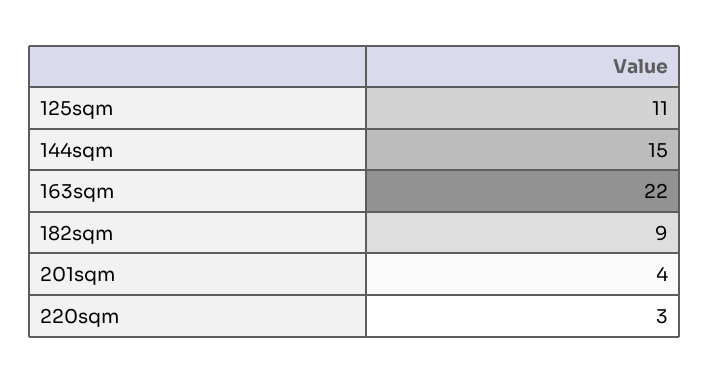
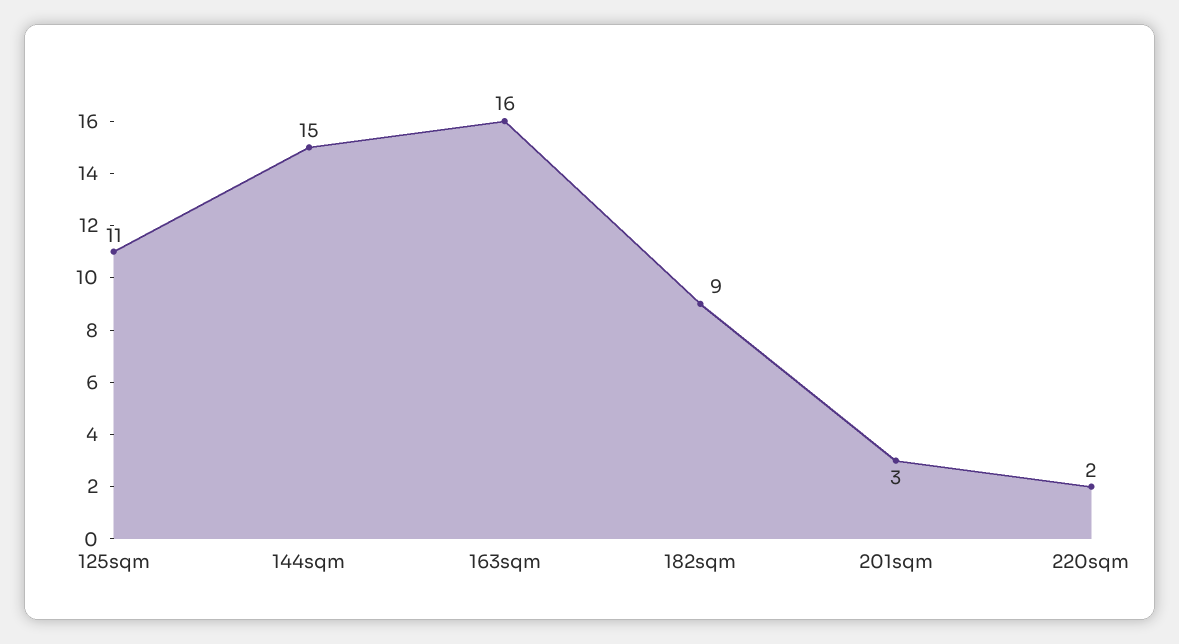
163sqm: 22 -> 16
201sqm: 4 -> 3
220sqm: 3 -> 2

